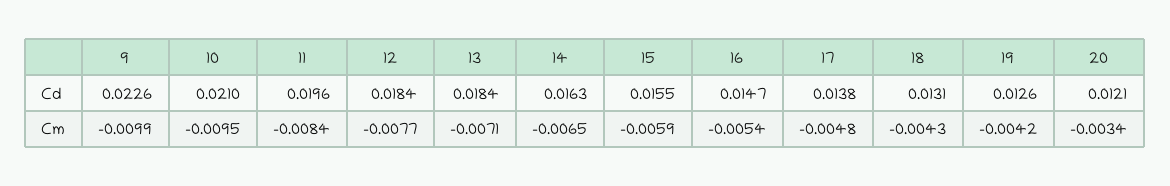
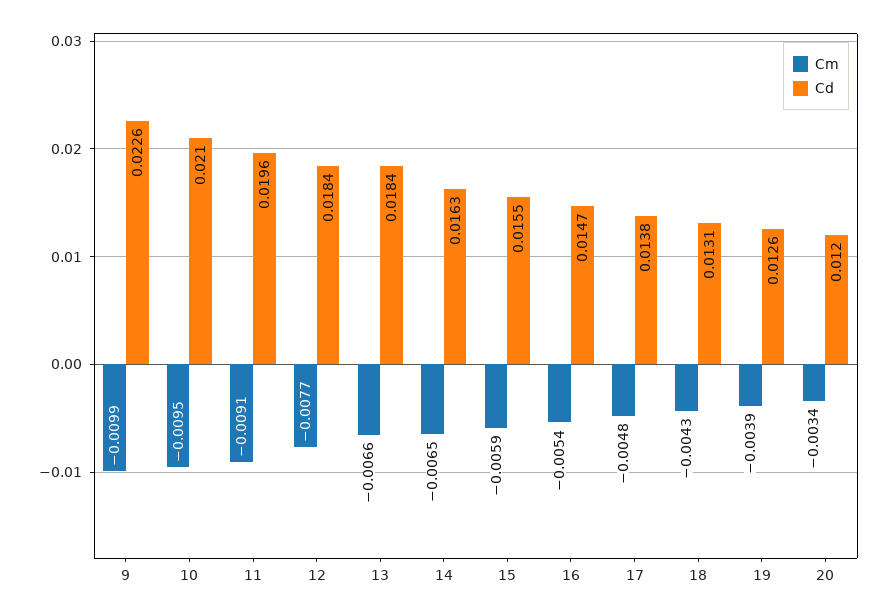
Cd, 20: 0.0121 -> 0.012
Cm, 11: -0.0084 -> -0.0091
Cm, 13: -0.0071 -> -0.0066
Cm, 19: -0.0042 -> -0.0039

